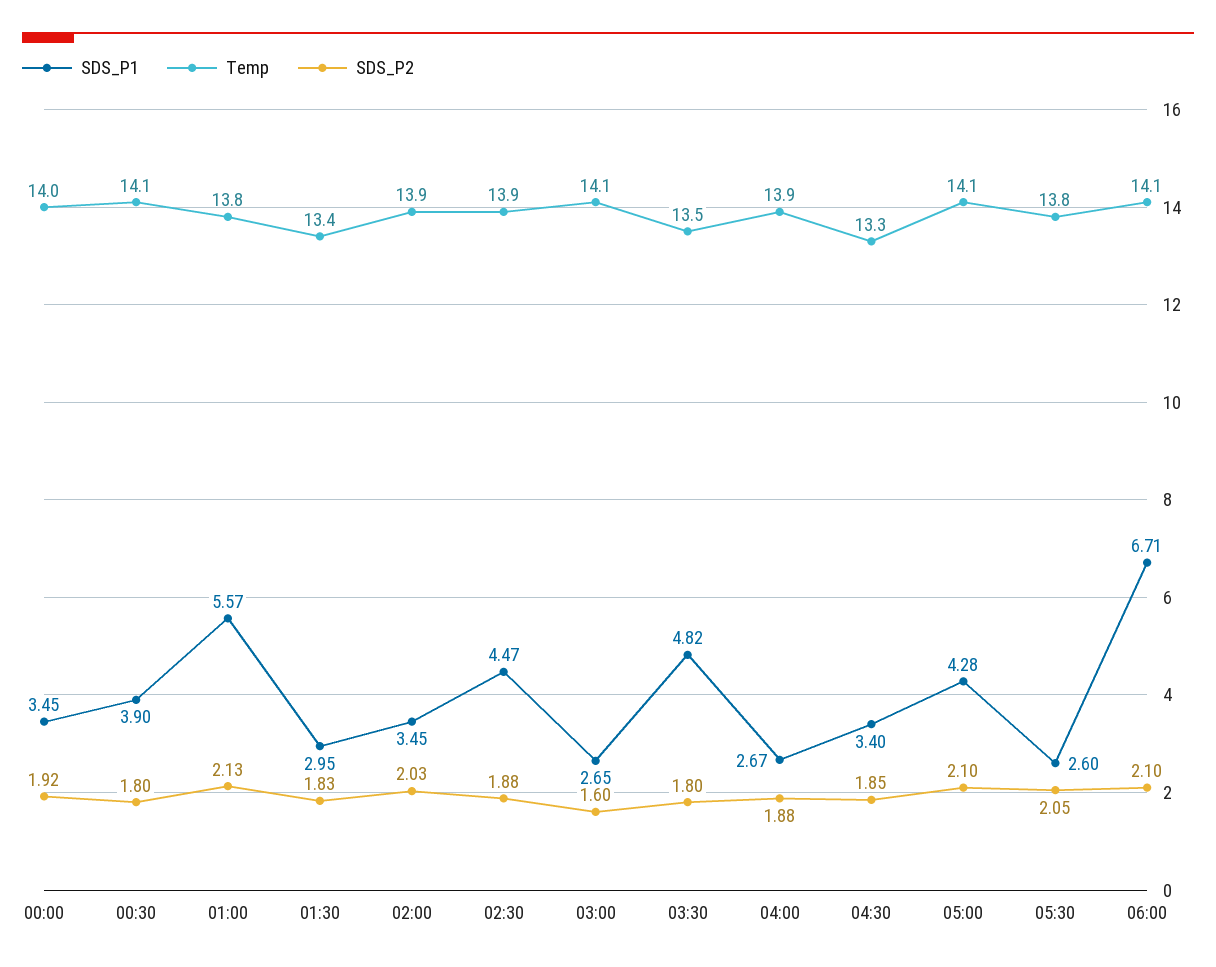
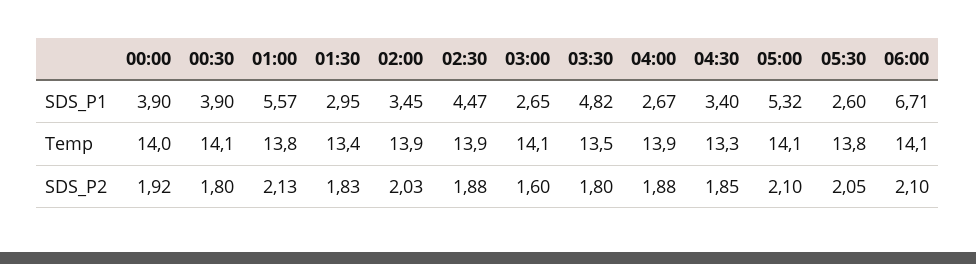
SDS_P1, 00:00: 3.45 -> 3.9
SDS_P1, 05:00: 4.28 -> 5.32

